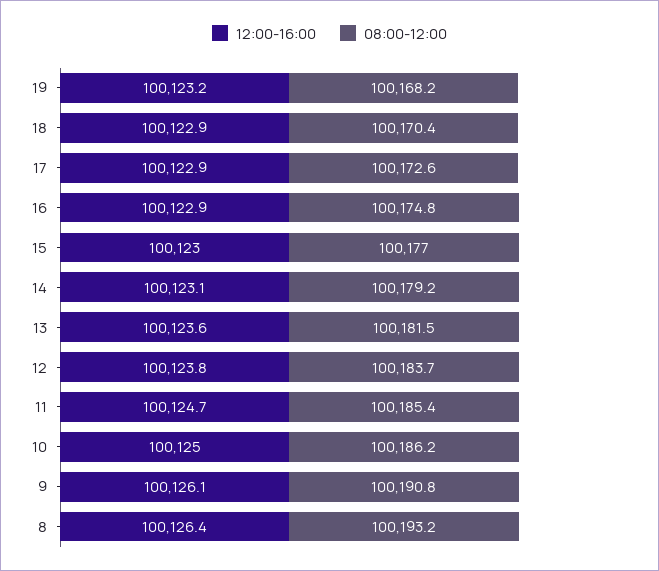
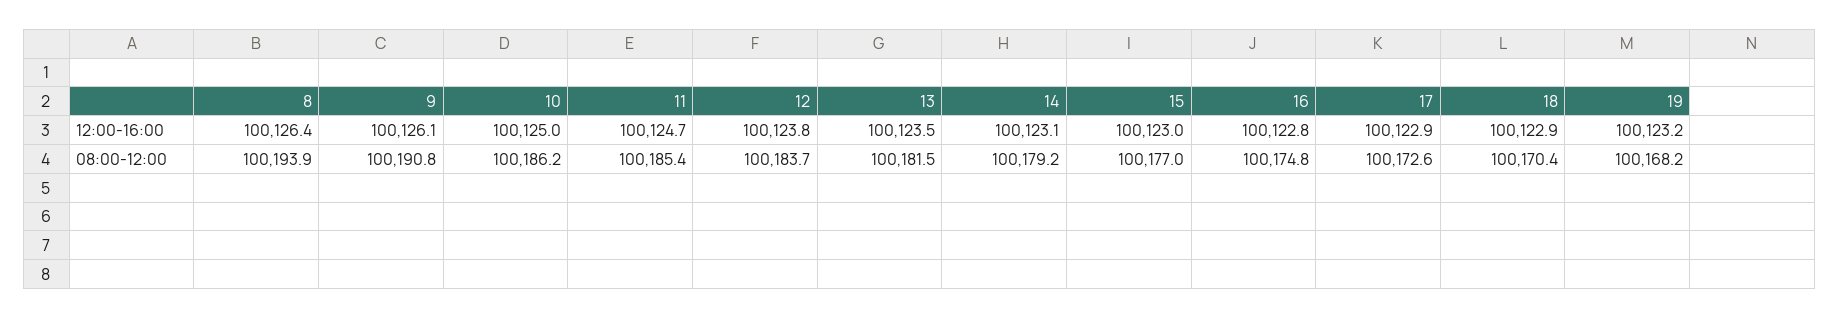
12:00-16:00, 16: 100122.9 -> 100122.8
12:00-16:00, 13: 100123.6 -> 100123.5
08:00-12:00, 8: 100193.2 -> 100193.9

